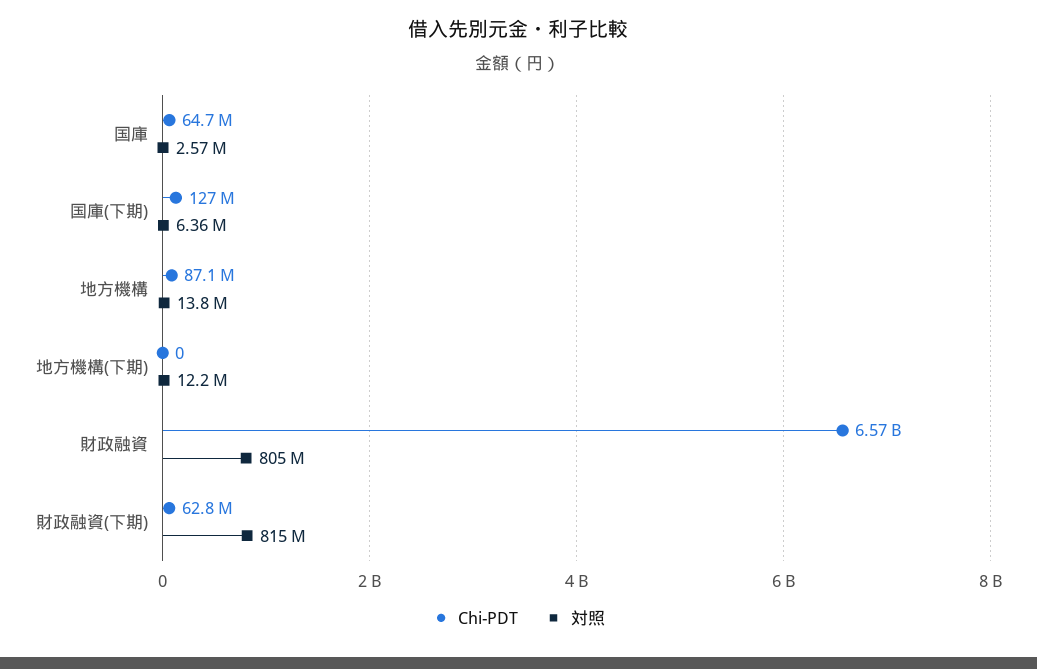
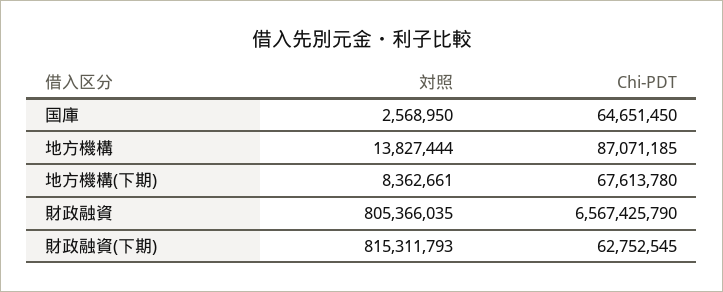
Chi-PDT, 国庫(下期): 127000000 -> none
対照, 国庫(下期): 6360000 -> none
Chi-PDT, 地方機構(下期): 0 -> 67613780
対照, 地方機構(下期): 12200000 -> 8362661

